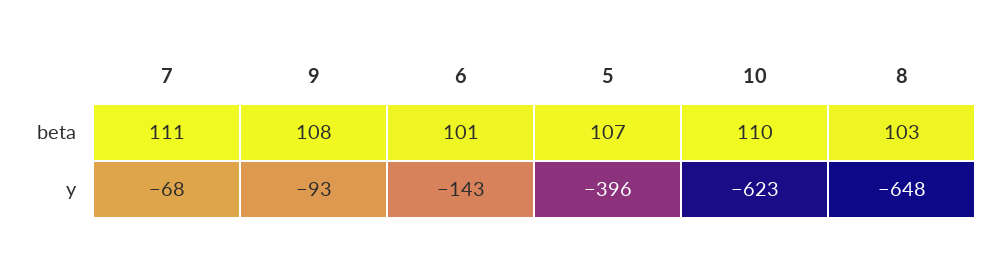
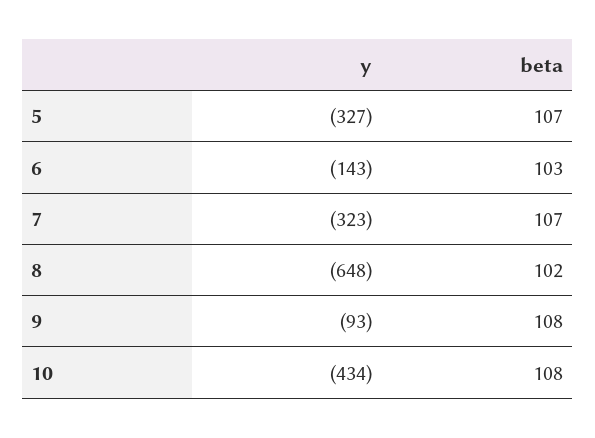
7, beta: 111 -> 107
6, beta: 101 -> 103
10, beta: 110 -> 108
8, beta: 103 -> 102
7, y: -68 -> -323
5, y: -396 -> -327
10, y: -623 -> -434

